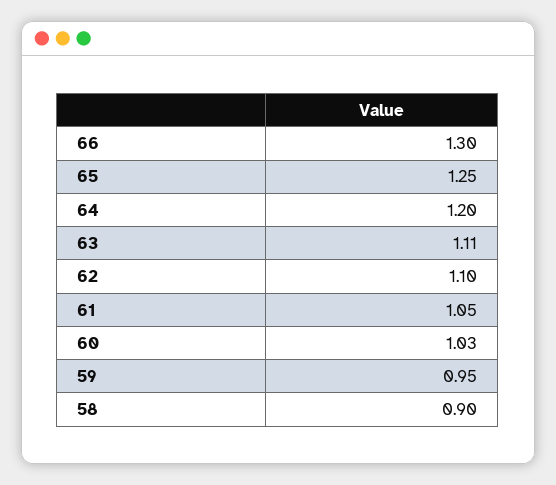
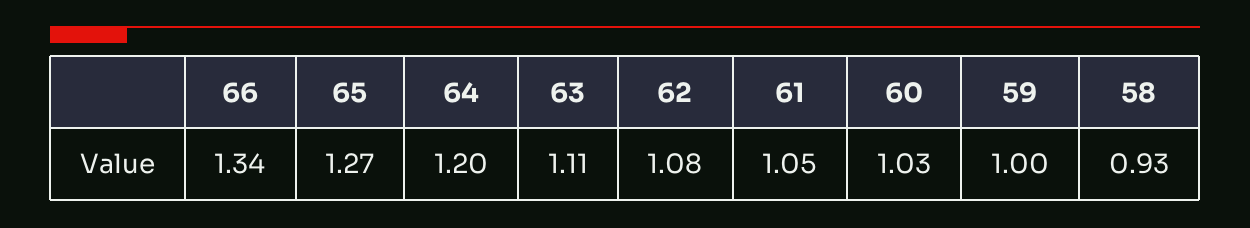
66: 1.3 -> 1.34
65: 1.25 -> 1.27
62: 1.1 -> 1.08
59: 0.95 -> 1
58: 0.9 -> 0.93

